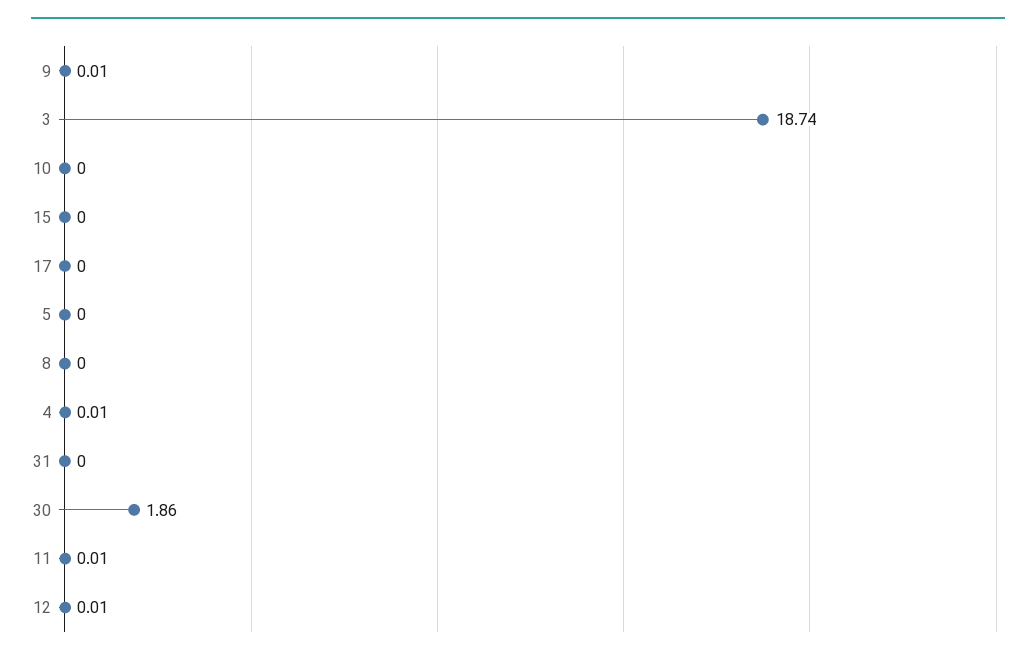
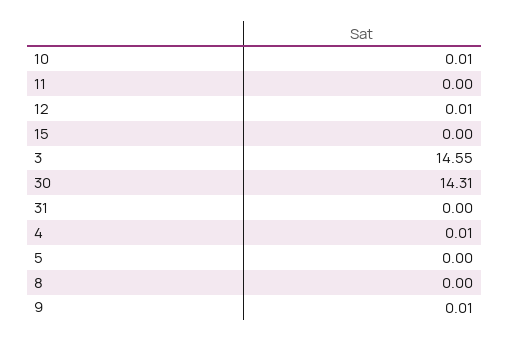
3: 18.74 -> 14.55
10: 0 -> 0.01
17: 0 -> none
30: 1.86 -> 14.31
11: 0.01 -> 0

